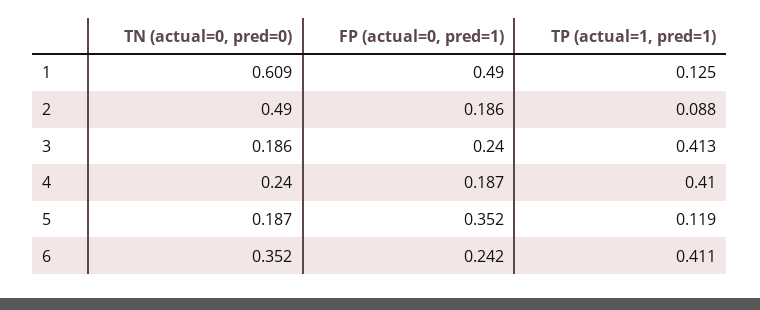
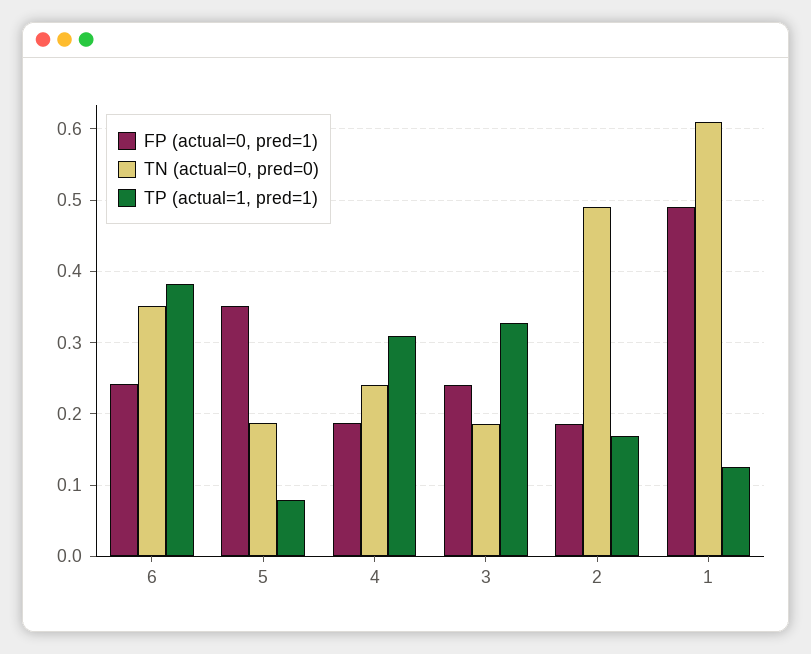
TP (actual=1, pred=1), 2: 0.088 -> 0.17
TP (actual=1, pred=1), 3: 0.413 -> 0.33
TP (actual=1, pred=1), 4: 0.41 -> 0.31
TP (actual=1, pred=1), 5: 0.119 -> 0.08
TP (actual=1, pred=1), 6: 0.411 -> 0.38

